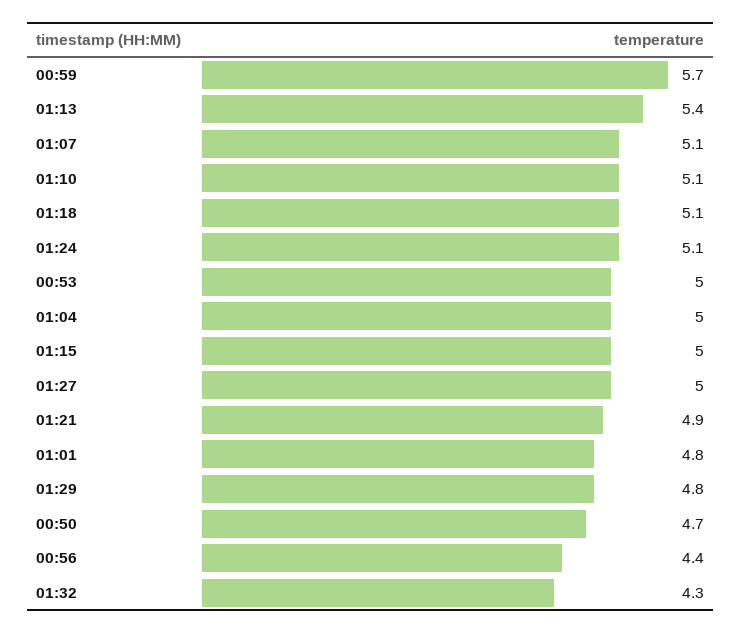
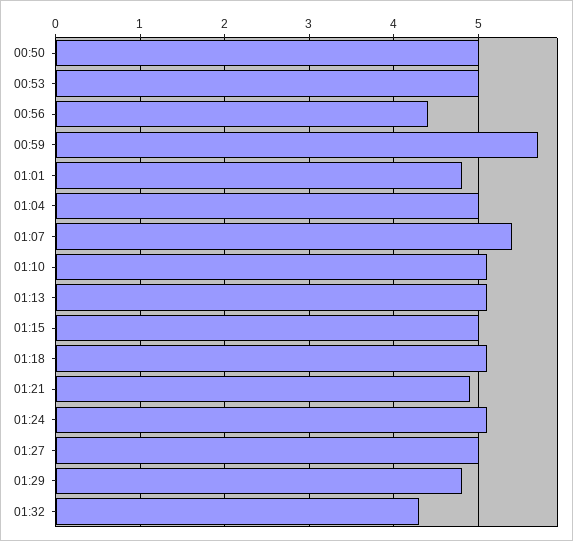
01:13: 5.4 -> 5.1
01:07: 5.1 -> 5.4
00:50: 4.7 -> 5

